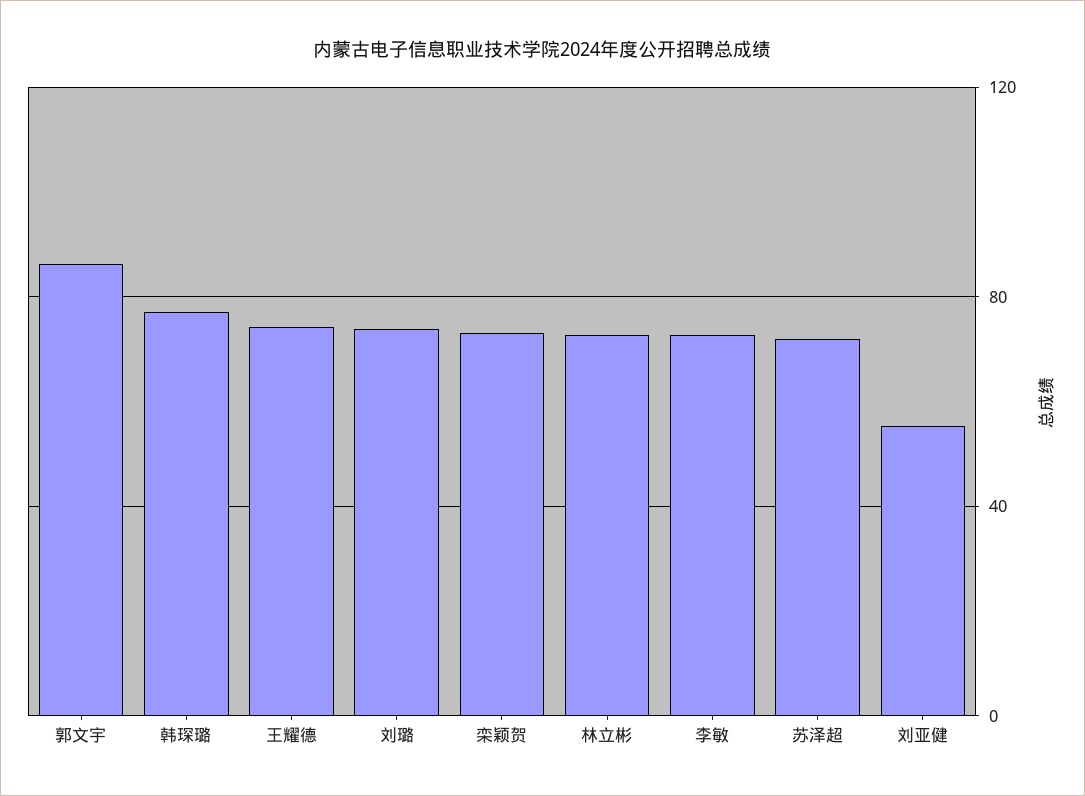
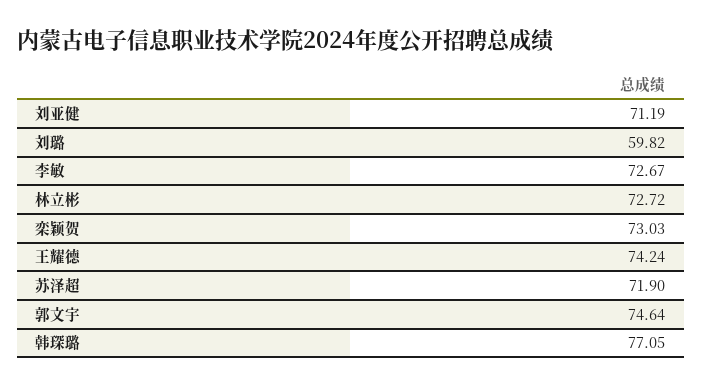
郭文宇: 85 -> 74.64
刘璐: 75 -> 59.82
刘亚健: 55 -> 71.19

